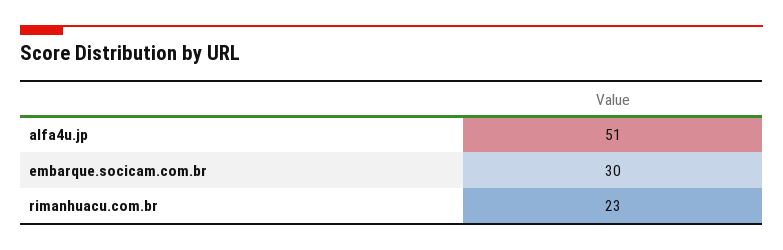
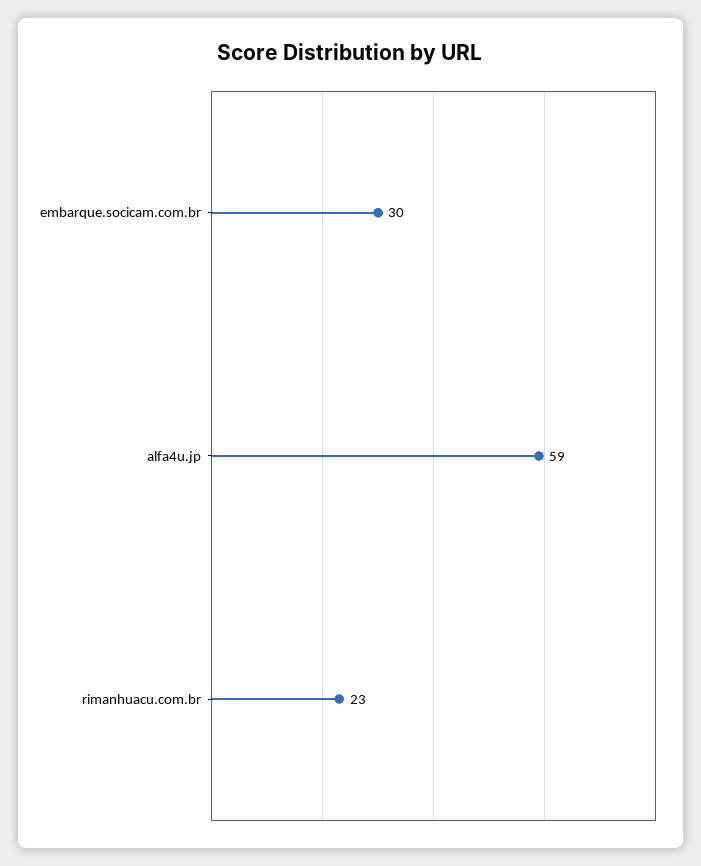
alfa4u.jp: 51 -> 59

